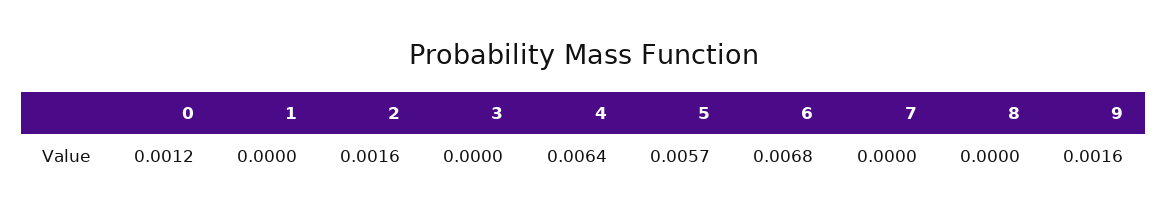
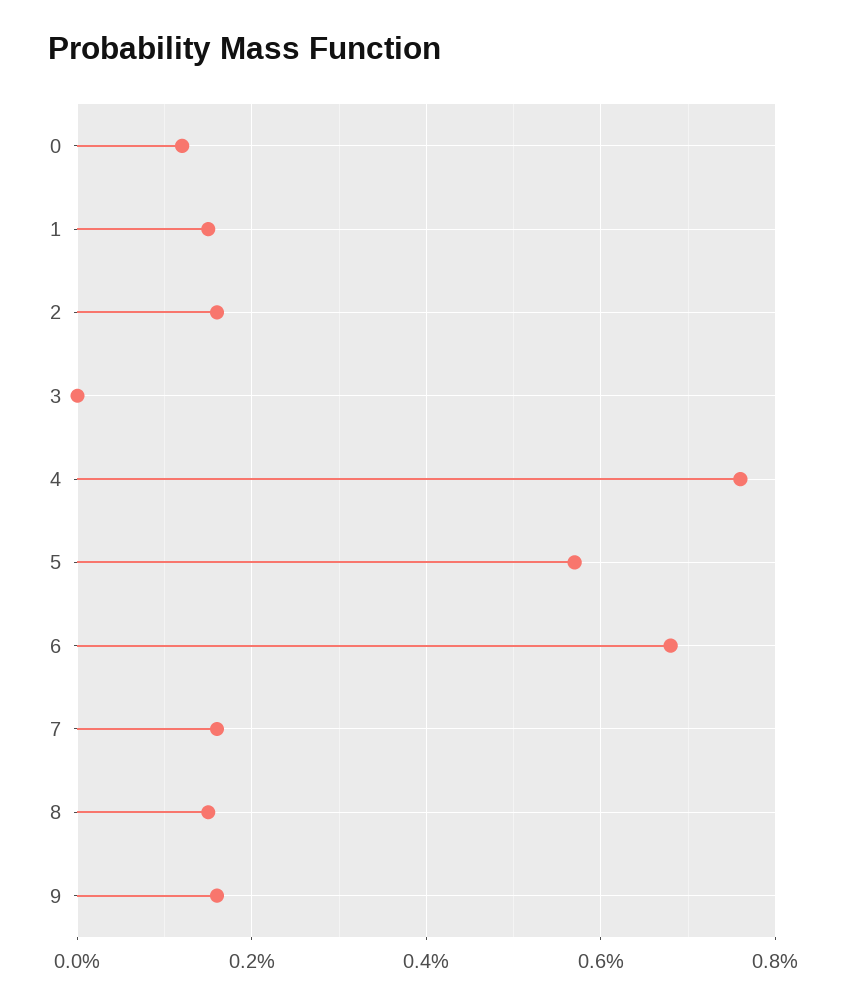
1: 0 -> 0.0015
4: 0.0064 -> 0.0075
7: 0 -> 0.0015
8: 0 -> 0.0015

